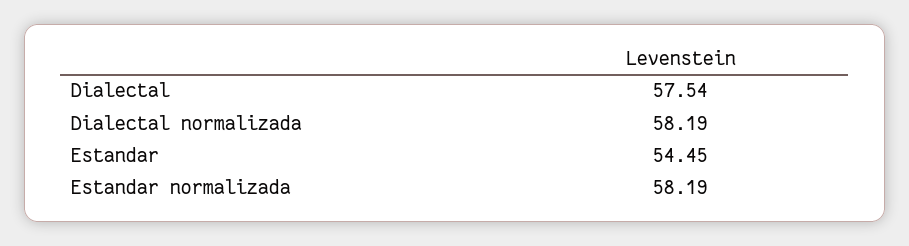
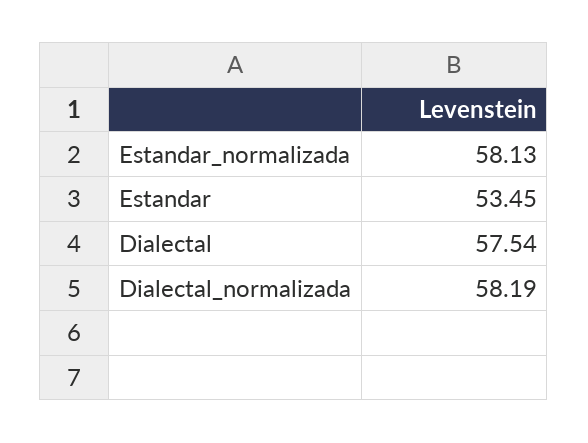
Estandar: 54.45 -> 53.45
Estandar normalizada: 58.19 -> 58.13

